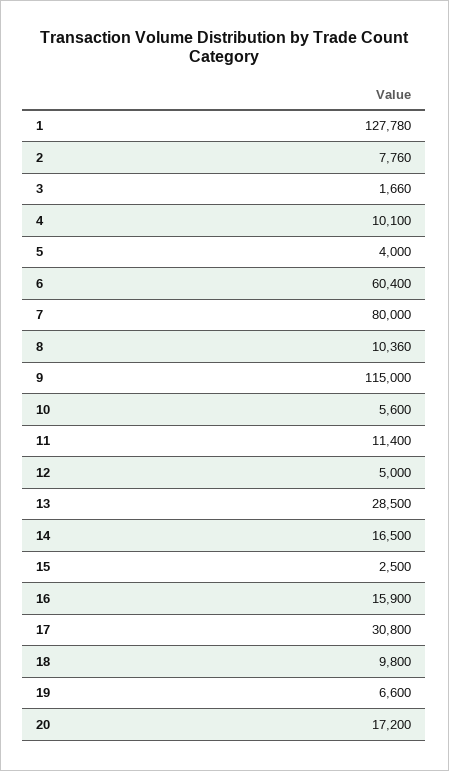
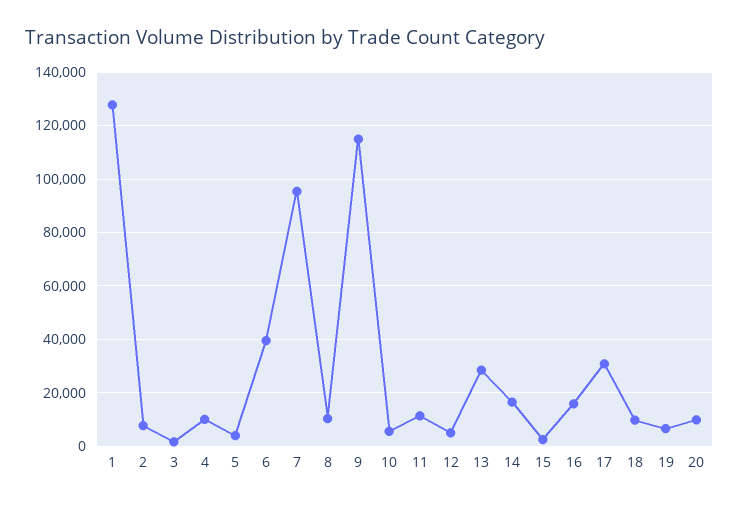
6: 60400 -> 40000
7: 80000 -> 95000
20: 17200 -> 10000

